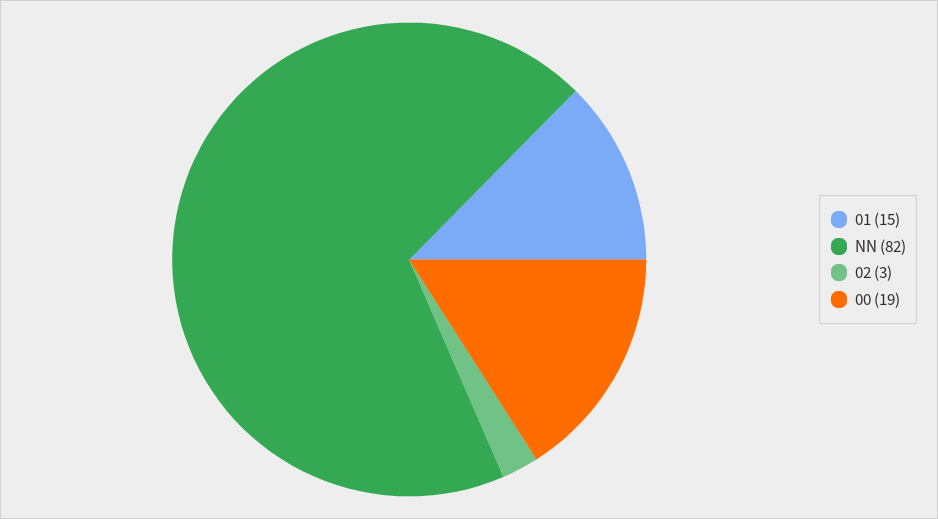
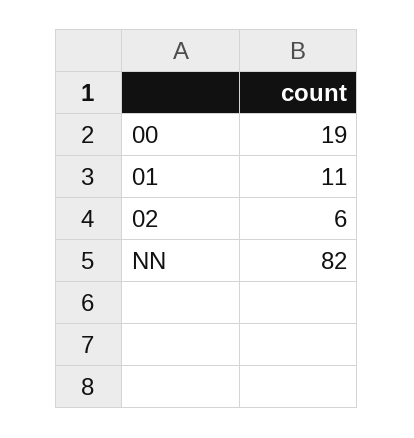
01: 15 -> 11
02: 3 -> 6

